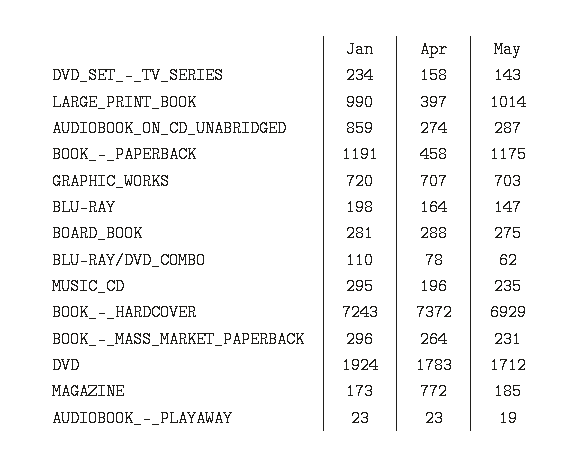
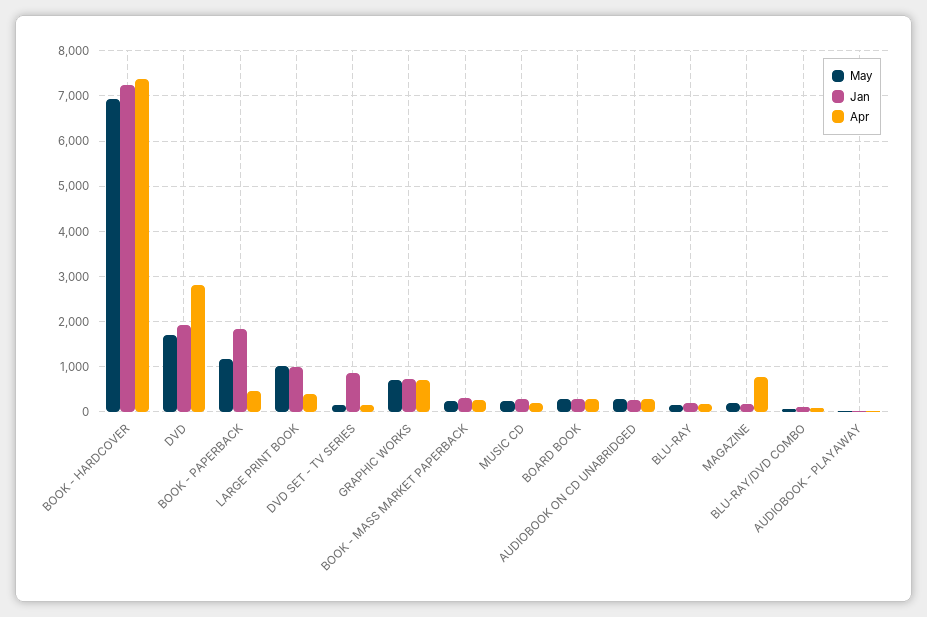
Jan, DVD_SET_-_TV_SERIES: 234 -> 800
Jan, AUDIOBOOK_ON_CD_UNABRIDGED: 859 -> 200
Jan, BOOK_-_PAPERBACK: 1191 -> 1800
Apr, DVD: 1783 -> 2800

